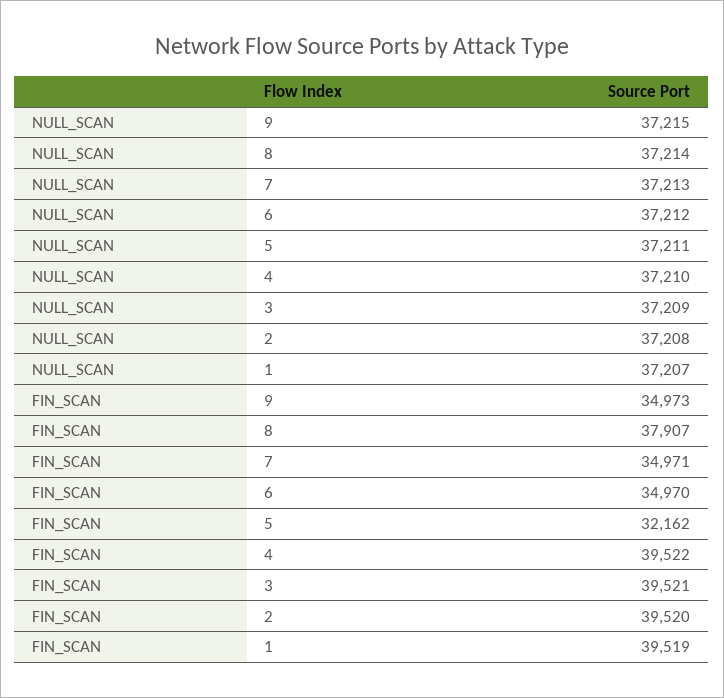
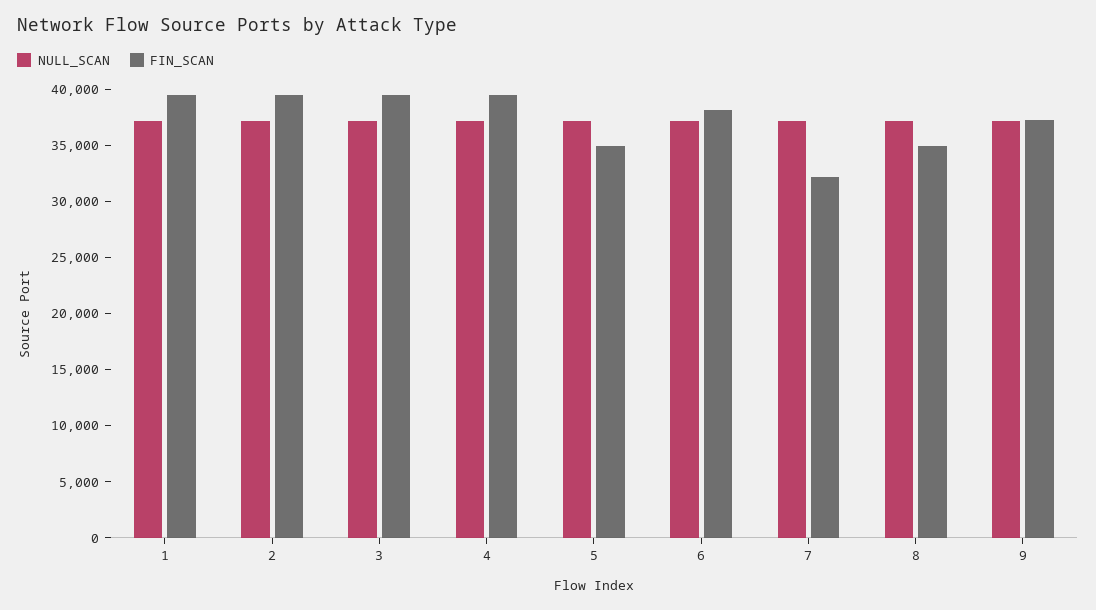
FIN_SCAN, 9: 34973 -> 37000
FIN_SCAN, 8: 37907 -> 35000
FIN_SCAN, 7: 34971 -> 32000
FIN_SCAN, 6: 34970 -> 38000
FIN_SCAN, 5: 32162 -> 35000

